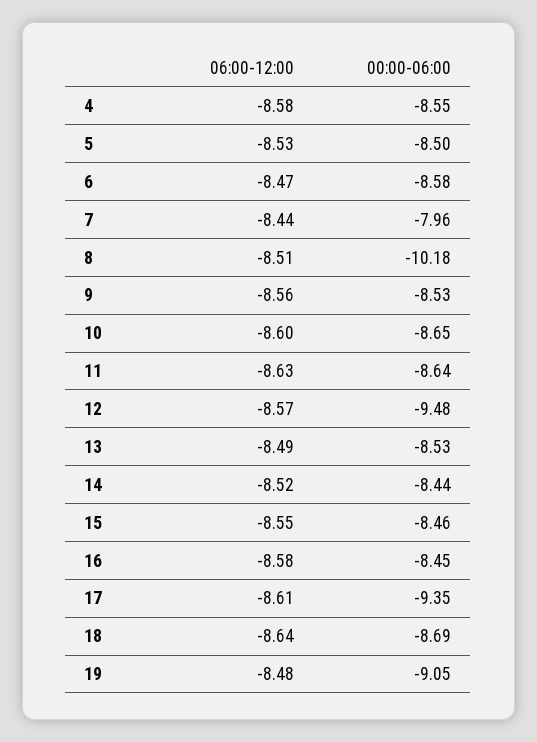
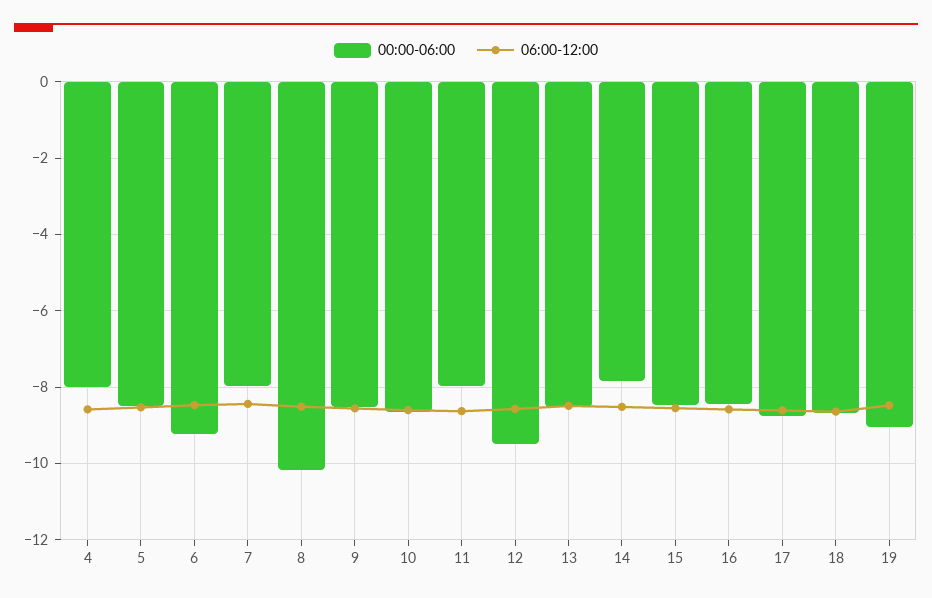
00:00-06:00, 4: -8.55 -> -8
00:00-06:00, 6: -8.58 -> -9.2
00:00-06:00, 11: -8.64 -> -8
00:00-06:00, 14: -8.44 -> -7.8
00:00-06:00, 17: -9.35 -> -8.8

